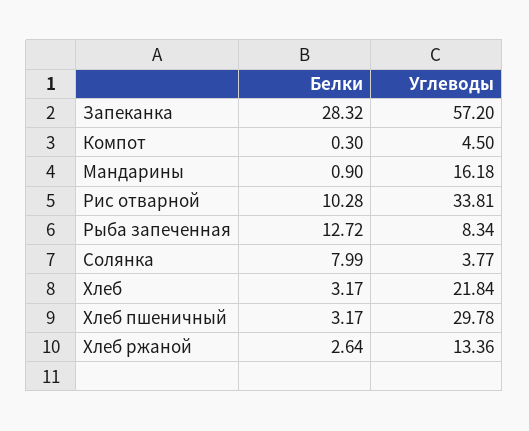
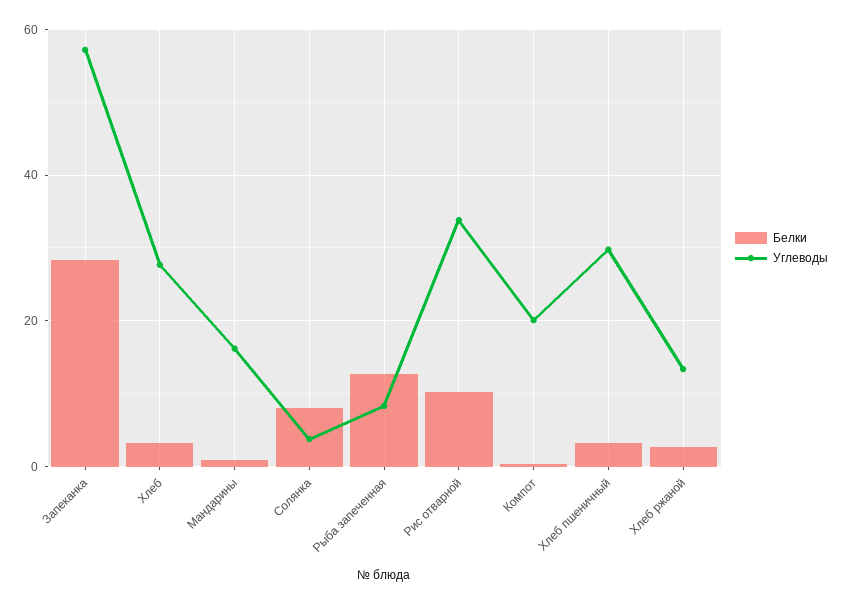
Углеводы, Компот: 4.5 -> 20
Углеводы, Хлеб: 21.84 -> 28

